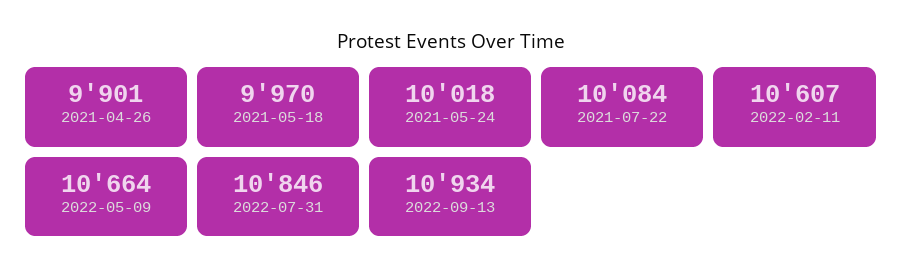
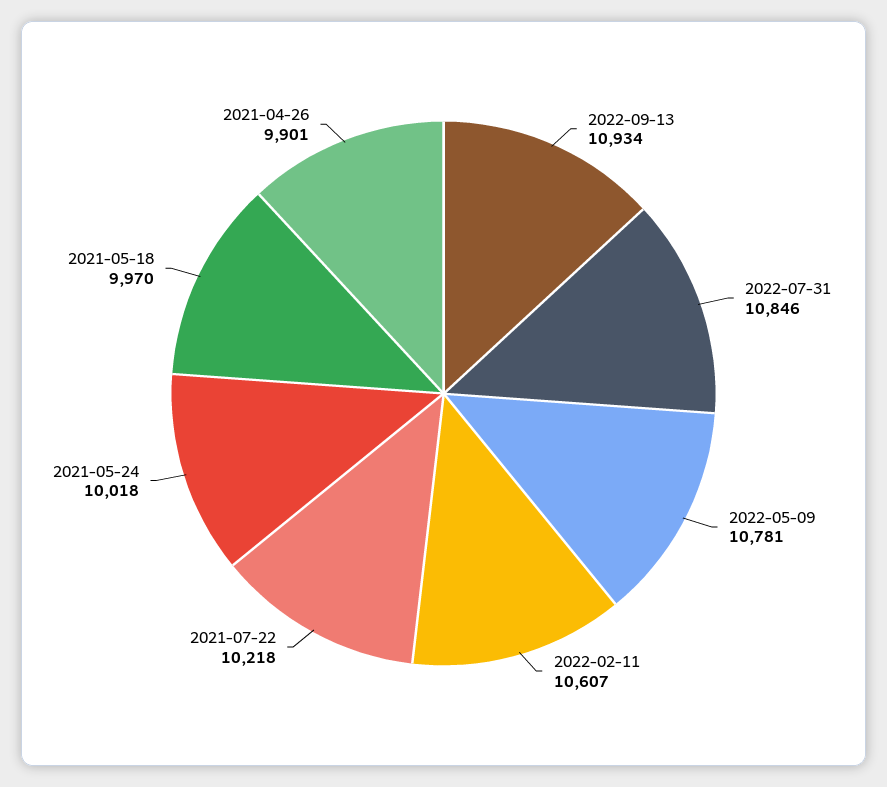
2021-07-22: 10084 -> 10218
2022-05-09: 10664 -> 10781

